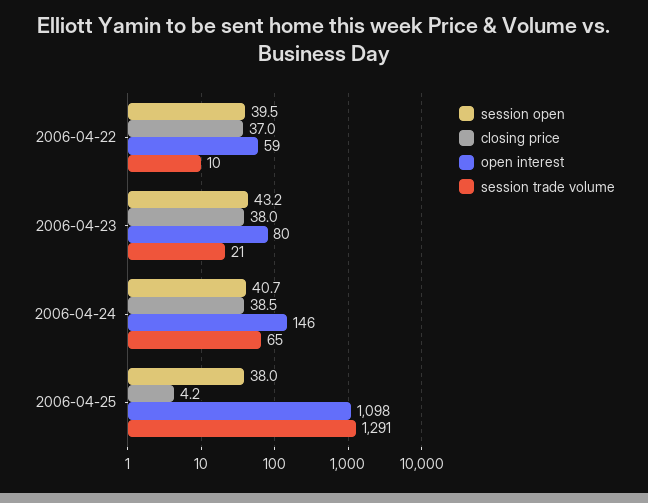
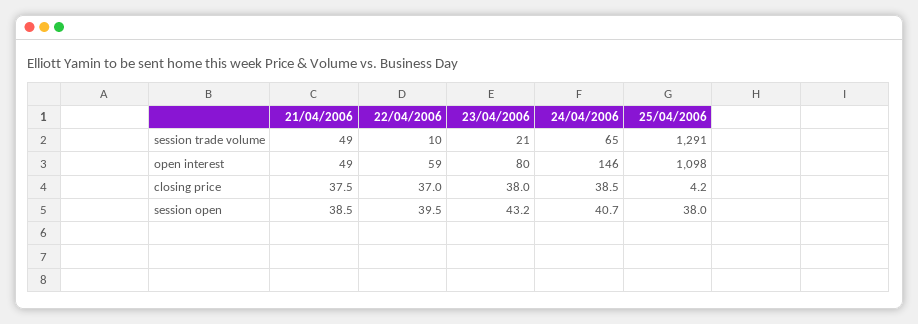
session trade volume, 21/04/2006: none -> 49
open interest, 21/04/2006: none -> 49
closing price, 21/04/2006: none -> 37.5
session open, 21/04/2006: none -> 38.5

